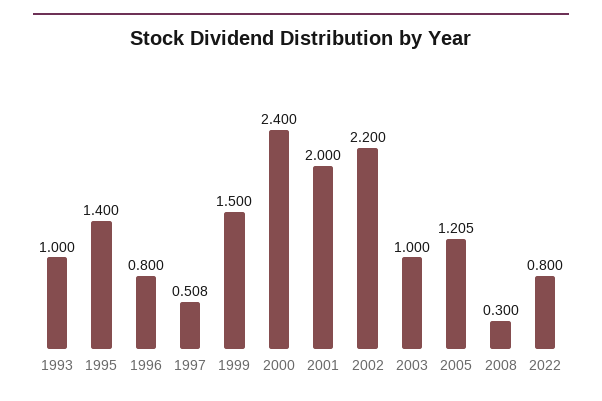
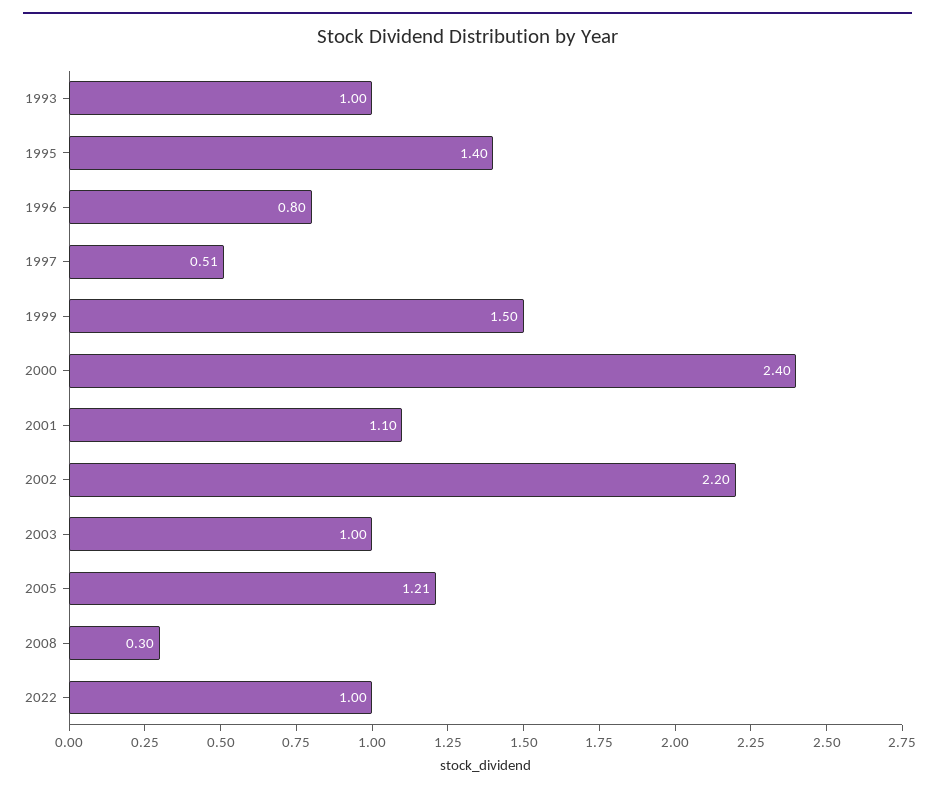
2001: 2 -> 1.1
2022: 0.8 -> 1

